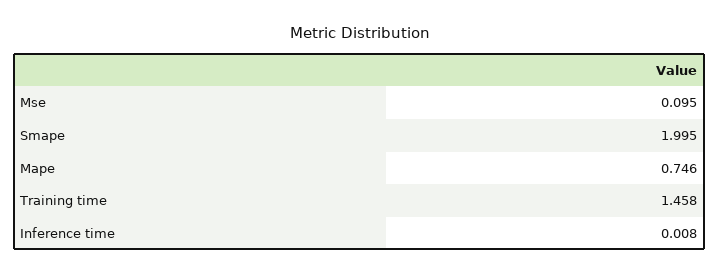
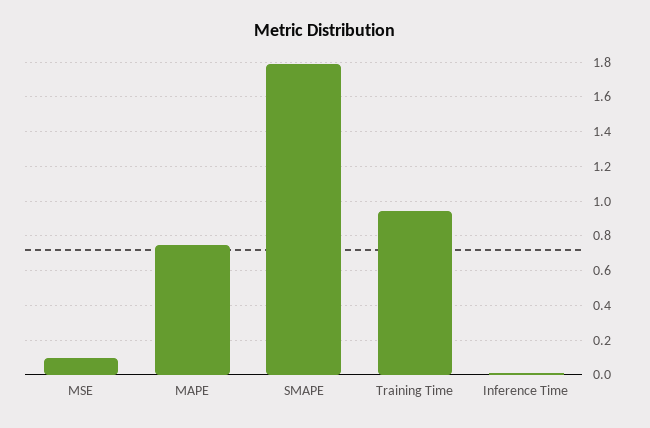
Smape: 1.995 -> 1.8
Training time: 1.458 -> 0.95

